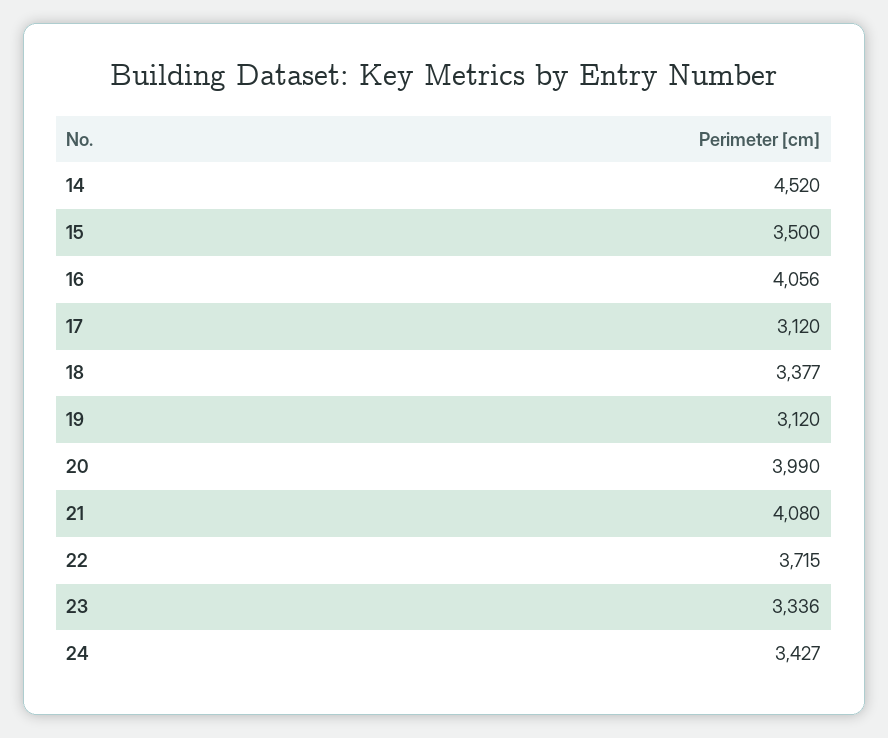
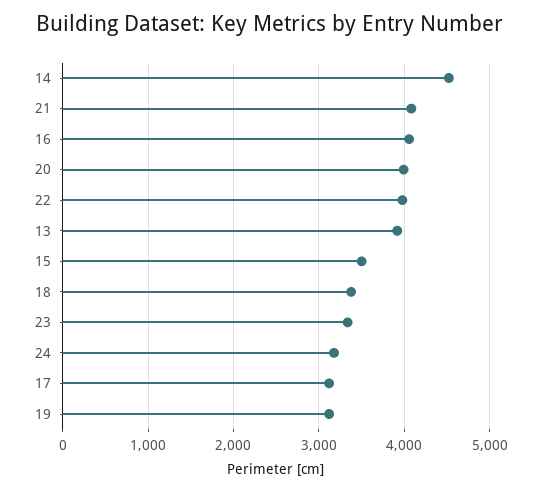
22: 3715 -> 4000
24: 3427 -> 3200
13: none -> 3900

